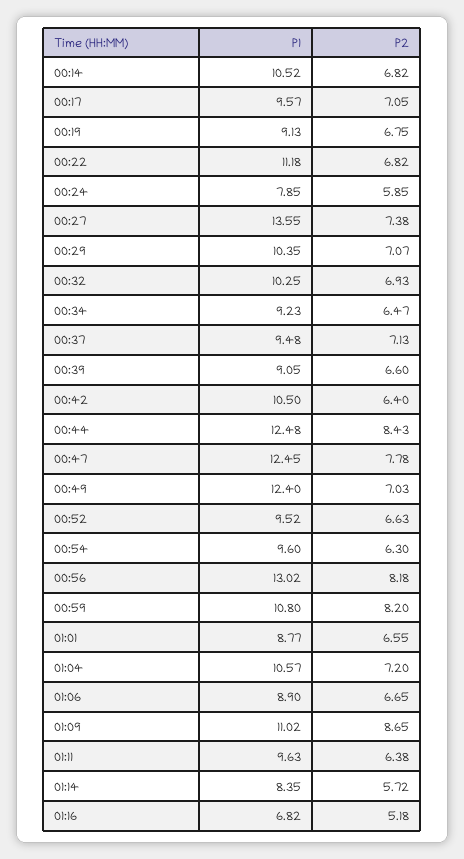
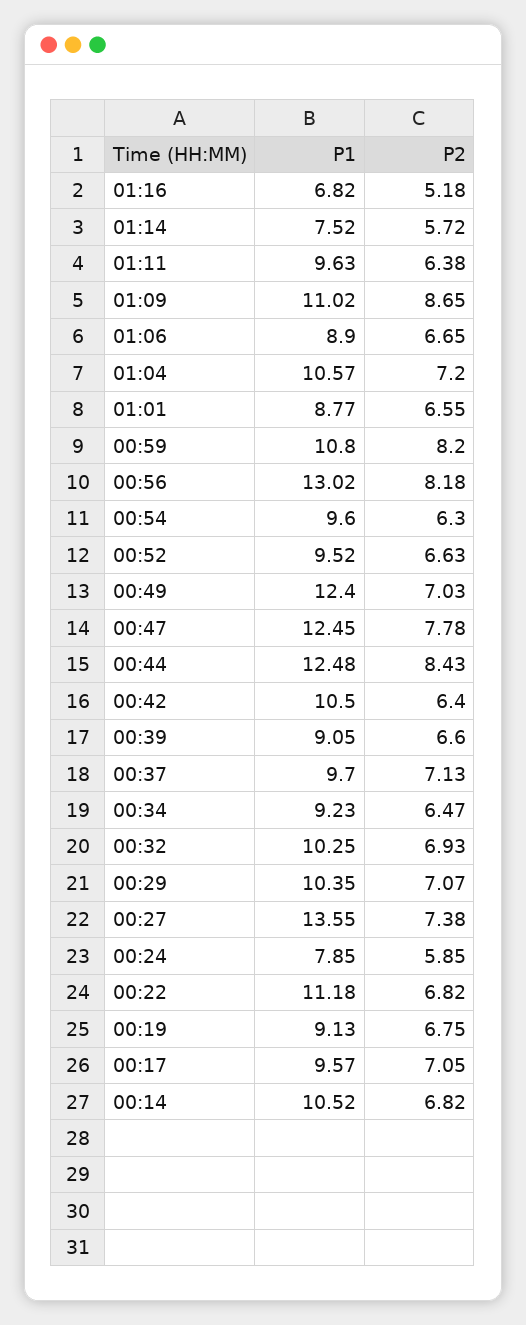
P1, 00:37: 9.48 -> 9.7
P1, 01:14: 8.35 -> 7.52

